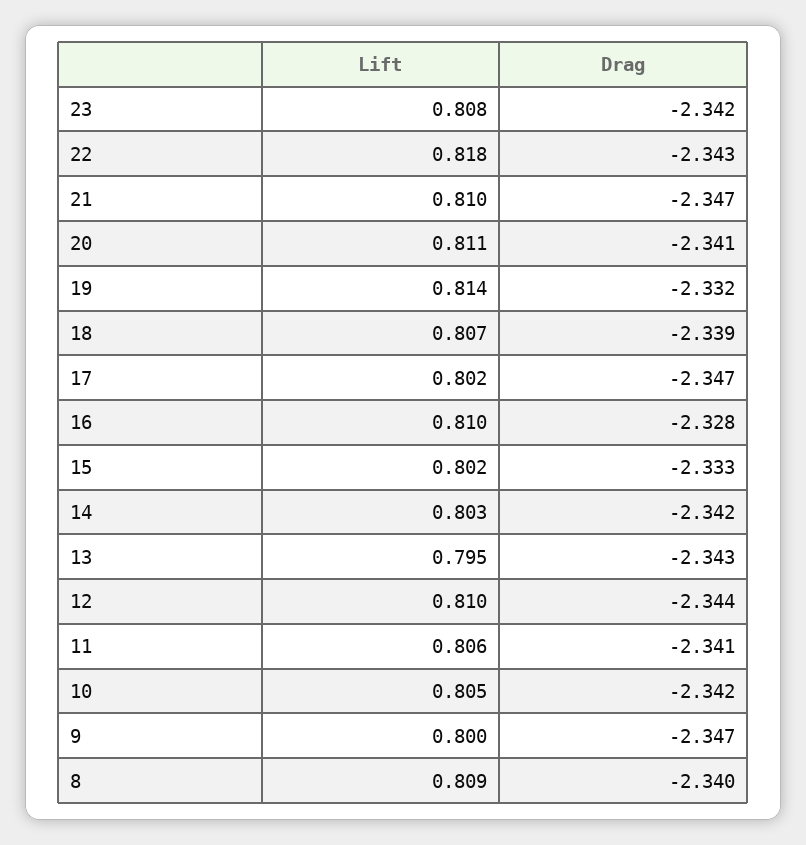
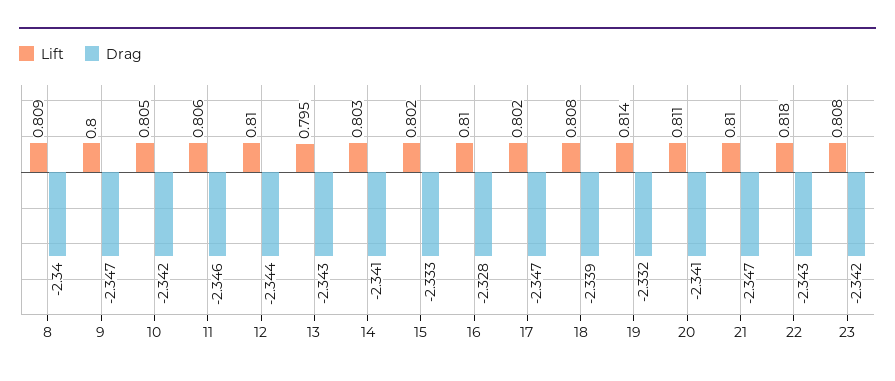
Lift, 18: 0.807 -> 0.808
Drag, 14: -2.342 -> -2.341
Drag, 11: -2.341 -> -2.346

